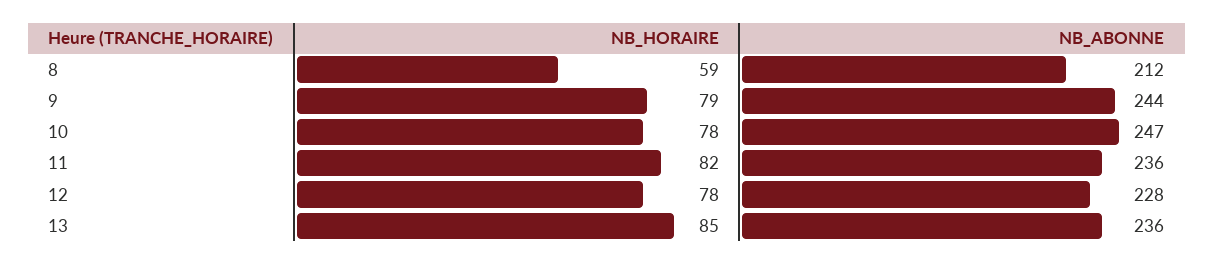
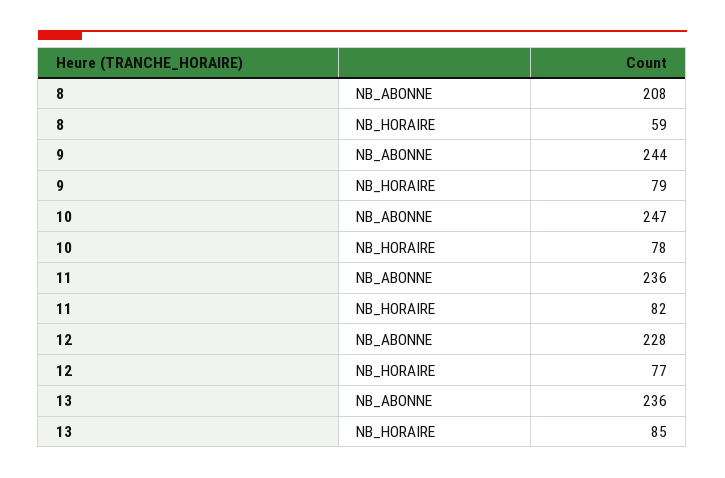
NB_ABONNE, 8: 212 -> 208
NB_HORAIRE, 12: 78 -> 77

